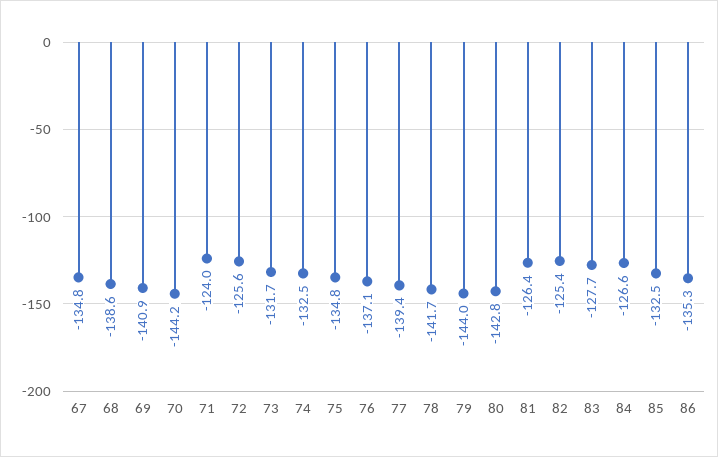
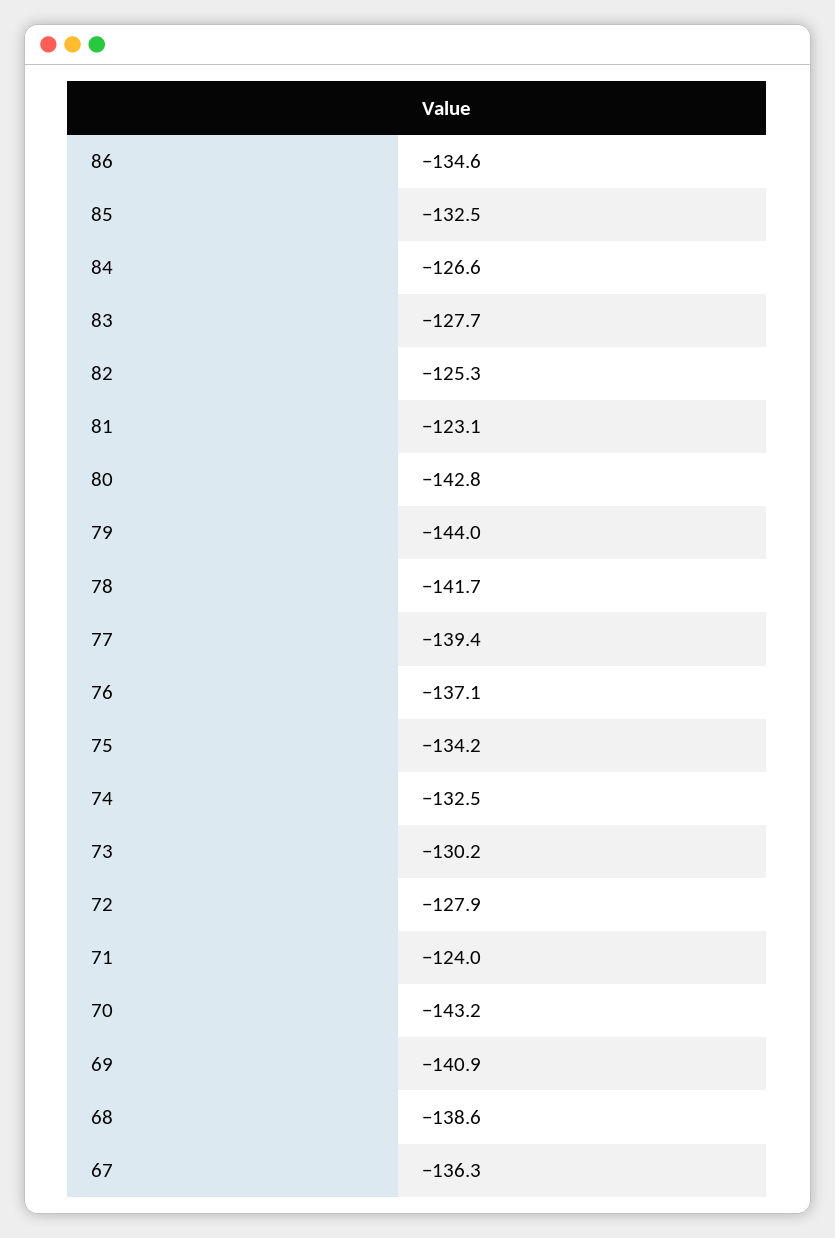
67: -134.8 -> -136.3
70: -144.2 -> -143.2
72: -125.6 -> -127.9
73: -131.7 -> -130.2
75: -134.8 -> -134.2
81: -126.4 -> -123.1
82: -125.4 -> -125.3
86: -135.3 -> -134.6

